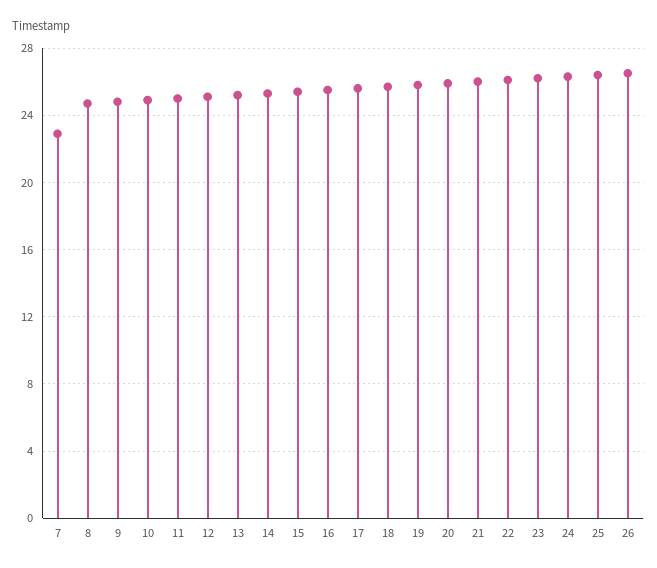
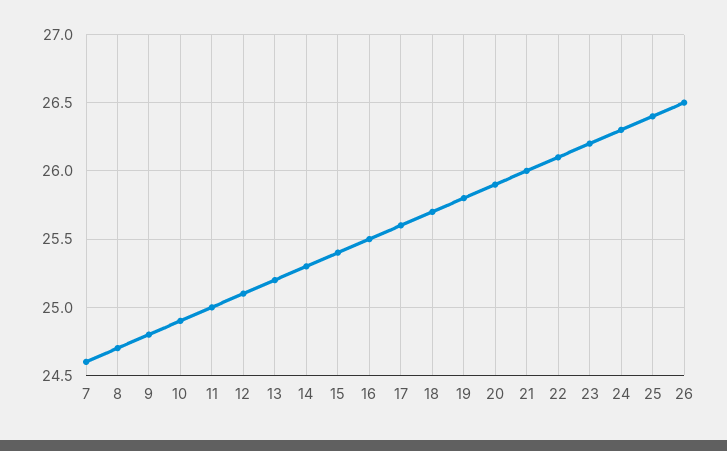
7: 23 -> 24.6

